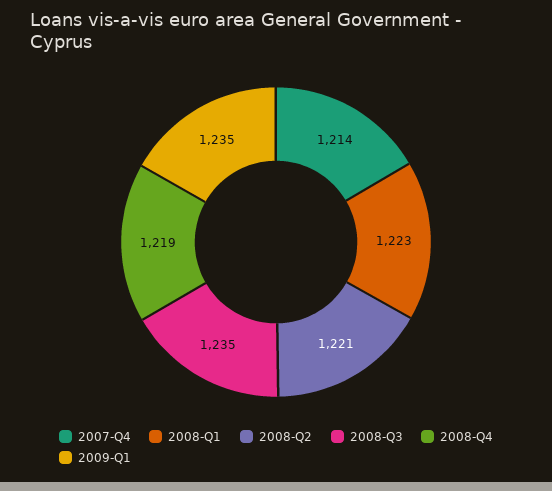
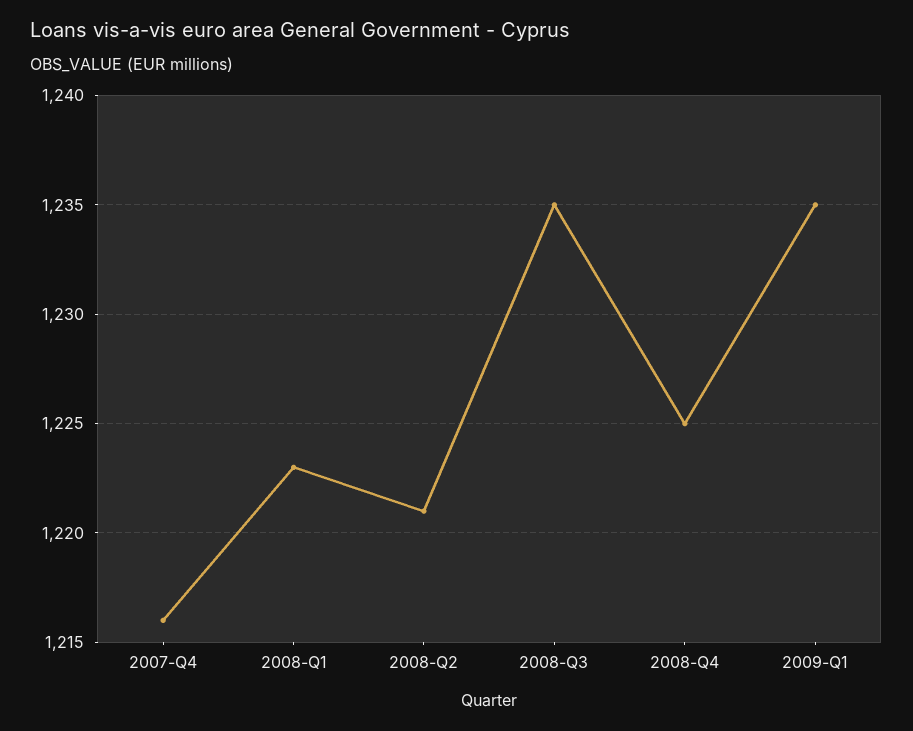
2007-Q4: 1214 -> 1216
2008-Q4: 1219 -> 1225

